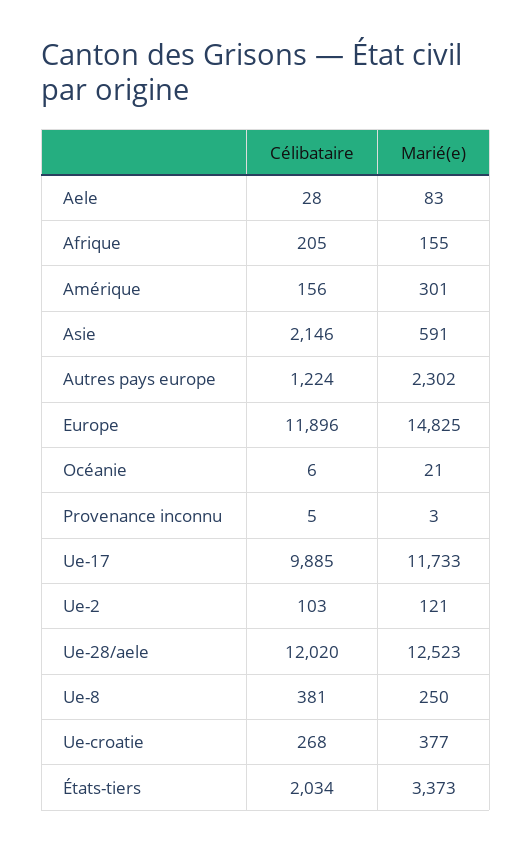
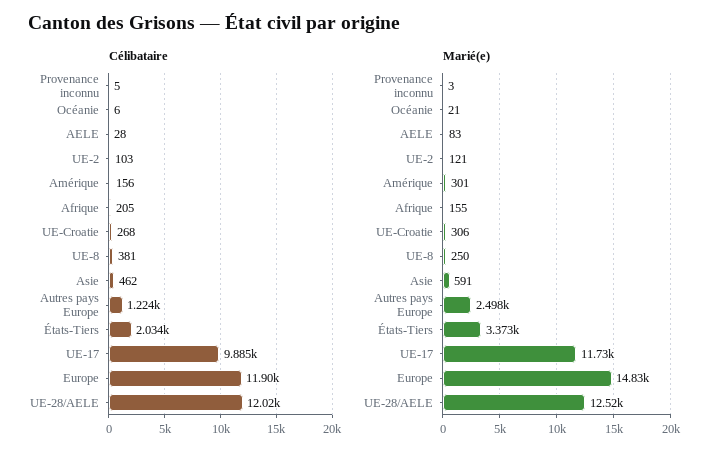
Célibataire, Asie: 2146 -> 462
Marié(e), Autres pays europe: 2302 -> 2498
Marié(e), Ue-croatie: 377 -> 306

